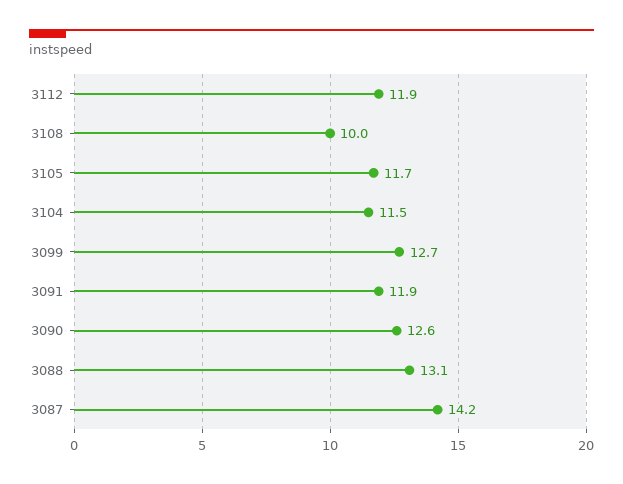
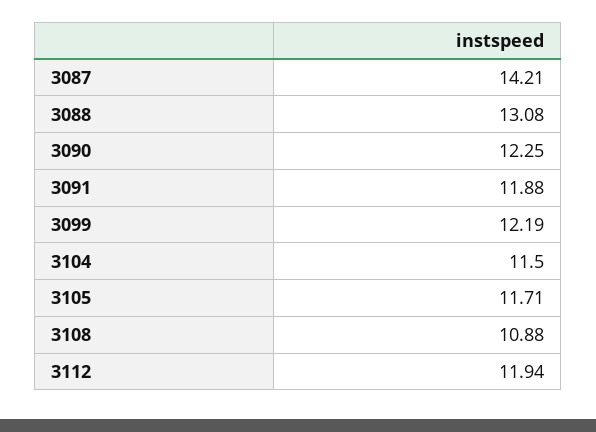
3108: 10 -> 10.88
3099: 12.7 -> 12.19
3090: 12.6 -> 12.25

